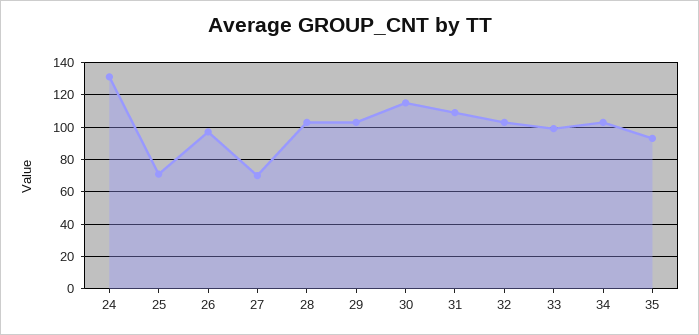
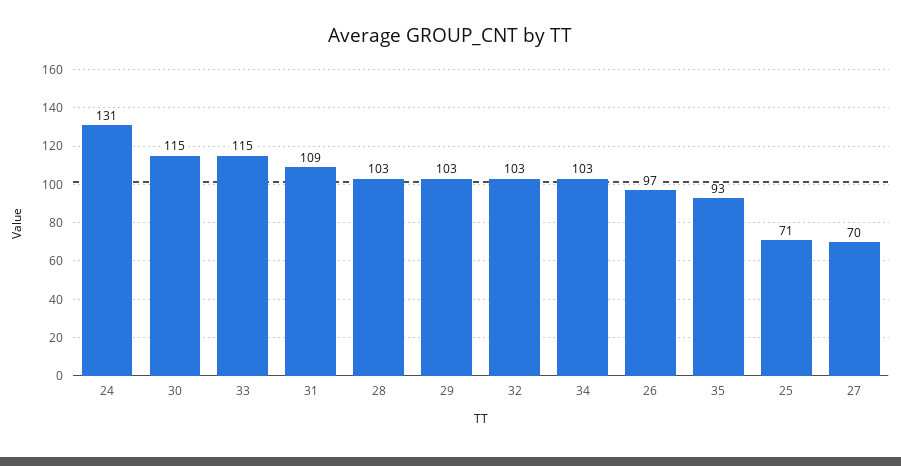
33: 100 -> 115

